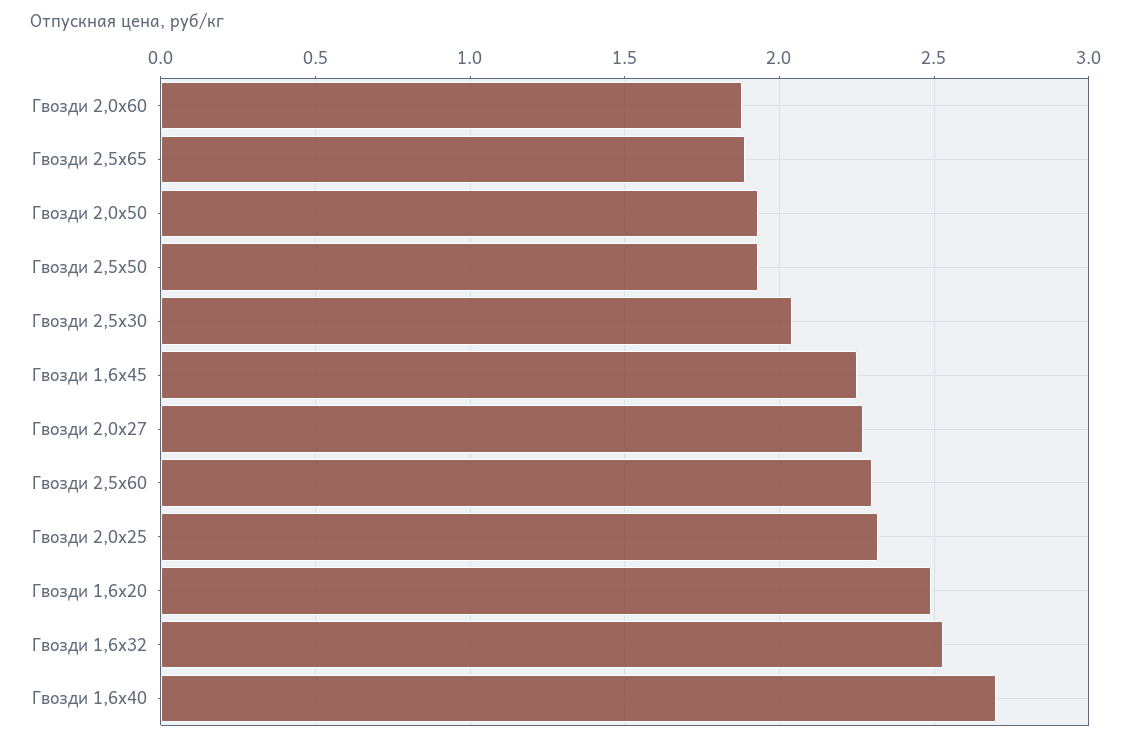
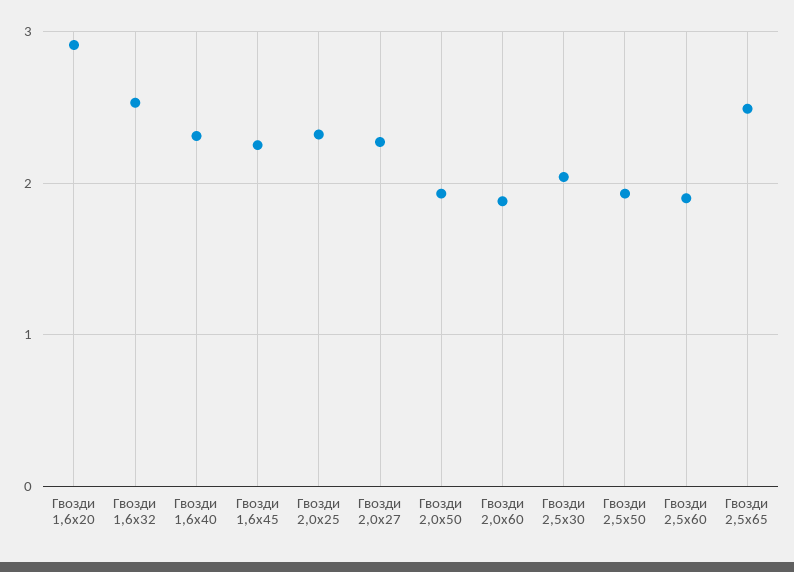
Гвозди 2,5х65: 1.9 -> 2.5
Гвозди 2,5х60: 2.3 -> 1.9
Гвозди 1,6х20: 2.5 -> 2.9
Гвозди 1,6х40: 2.7 -> 2.3

